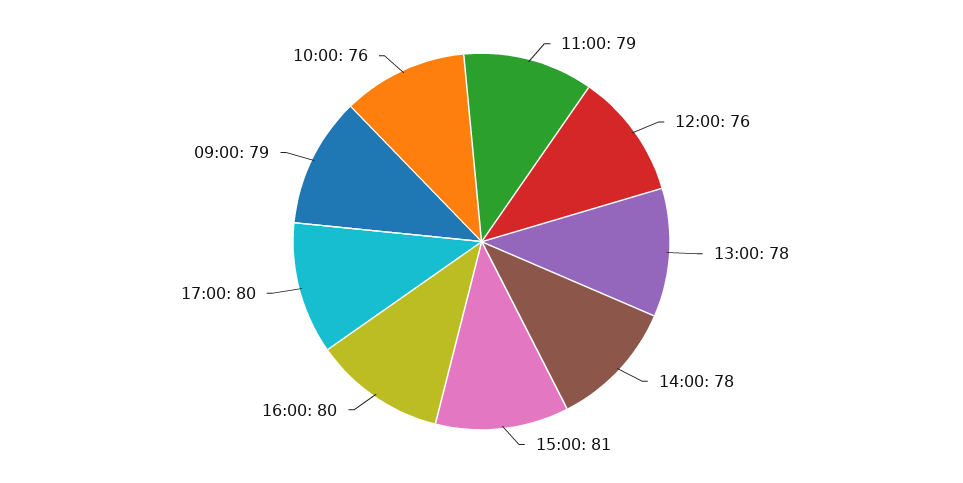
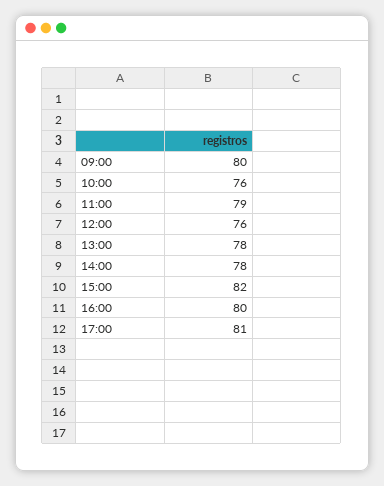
15:00: 81 -> 82
17:00: 80 -> 81
09:00: 79 -> 80

